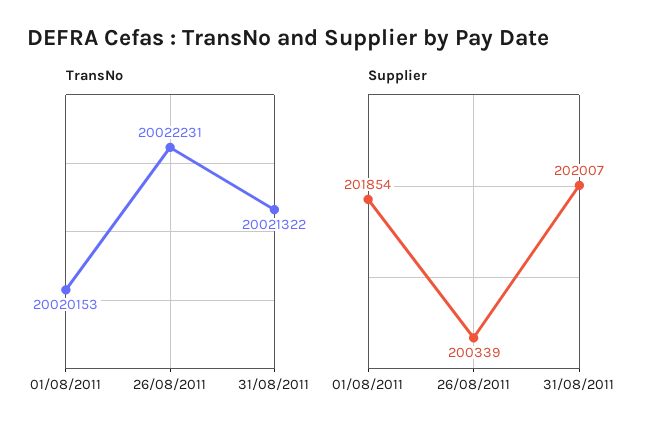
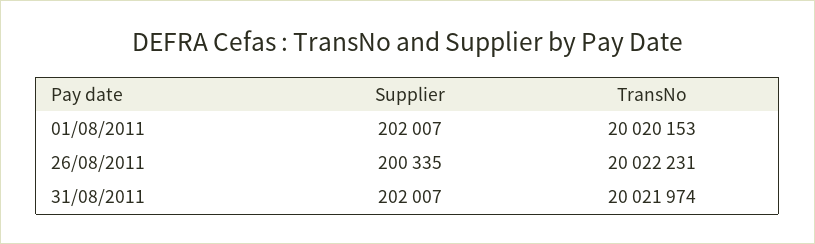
TransNo, 31/08/2011: 20021322 -> 20021974
Supplier, 01/08/2011: 201854 -> 202007
Supplier, 26/08/2011: 200339 -> 200335

